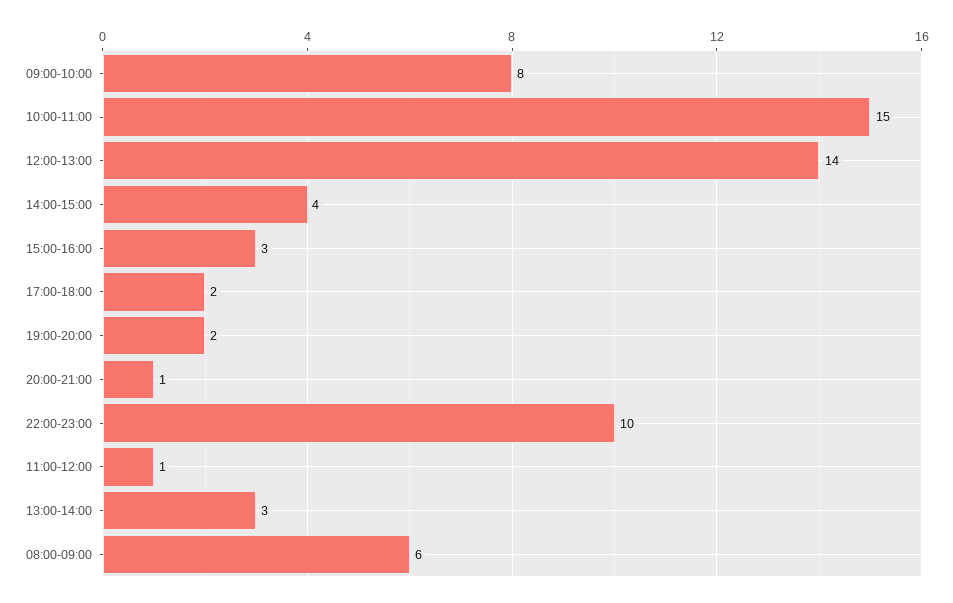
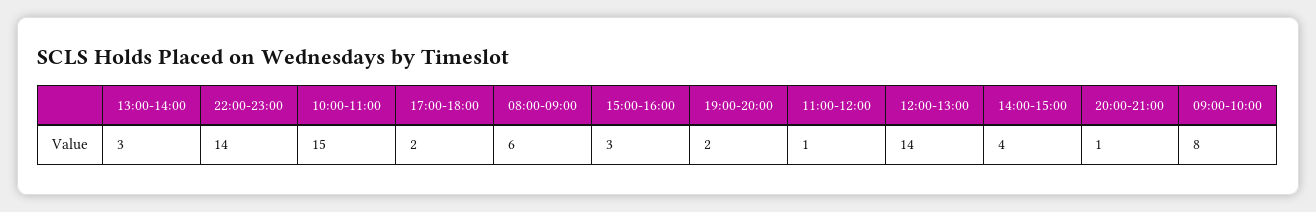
22:00-23:00: 10 -> 14

